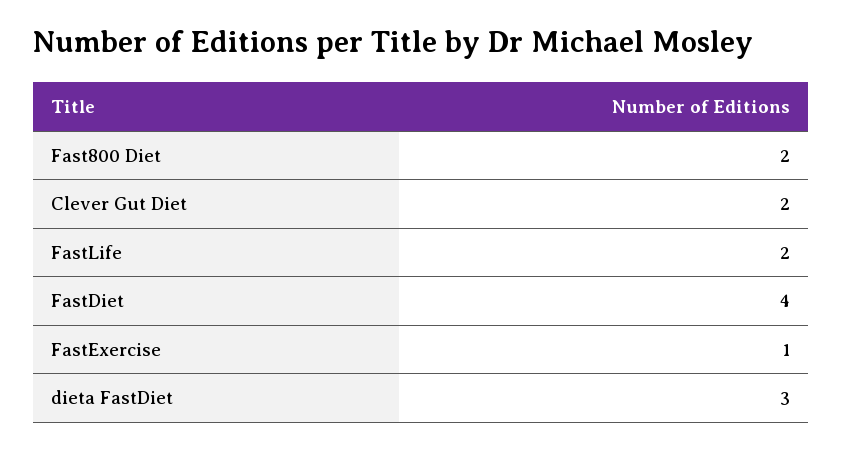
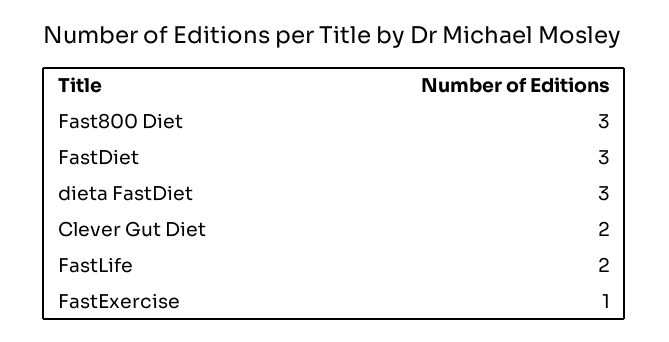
Fast800 Diet: 2 -> 3
FastDiet: 4 -> 3

